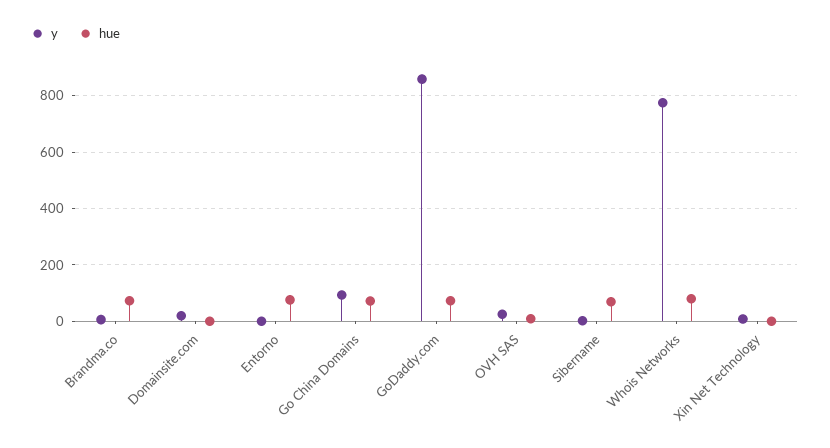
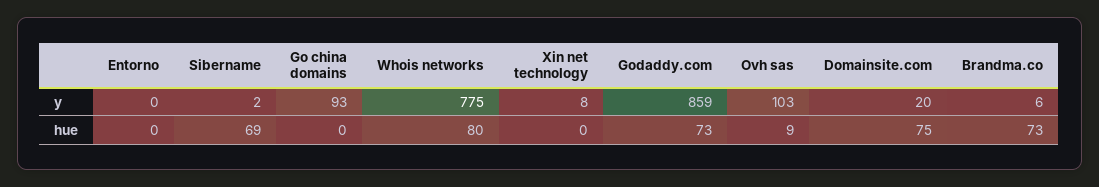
hue, Domainsite.com: 0 -> 75
hue, Entorno: 75 -> 0
hue, Go China Domains: 75 -> 0
y, OVH SAS: 25 -> 103

